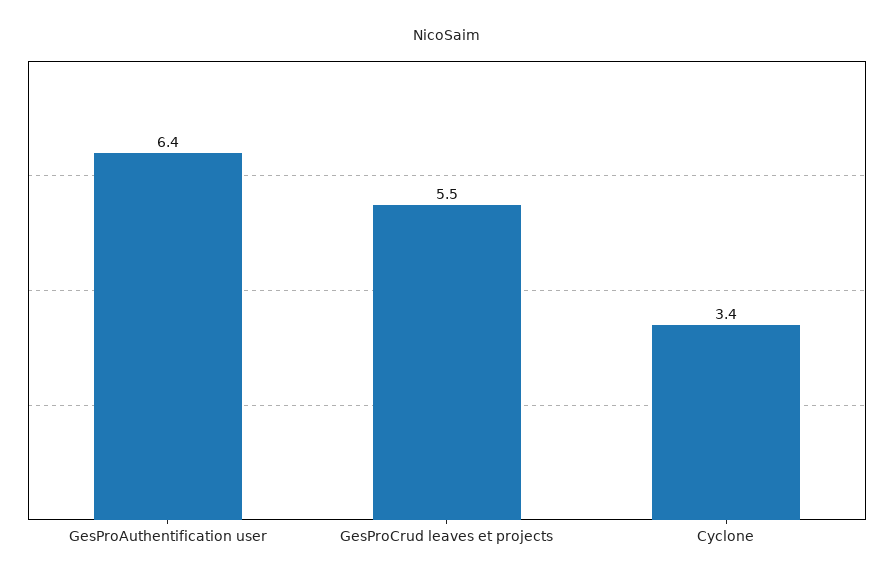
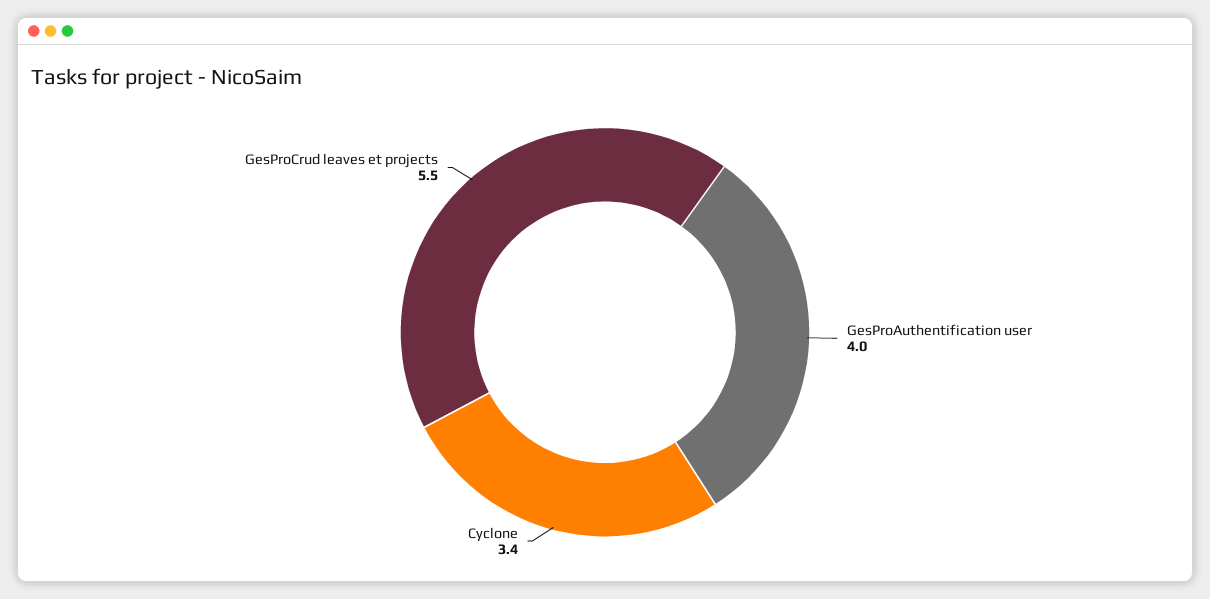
GesProAuthentification user: 6.4 -> 4

